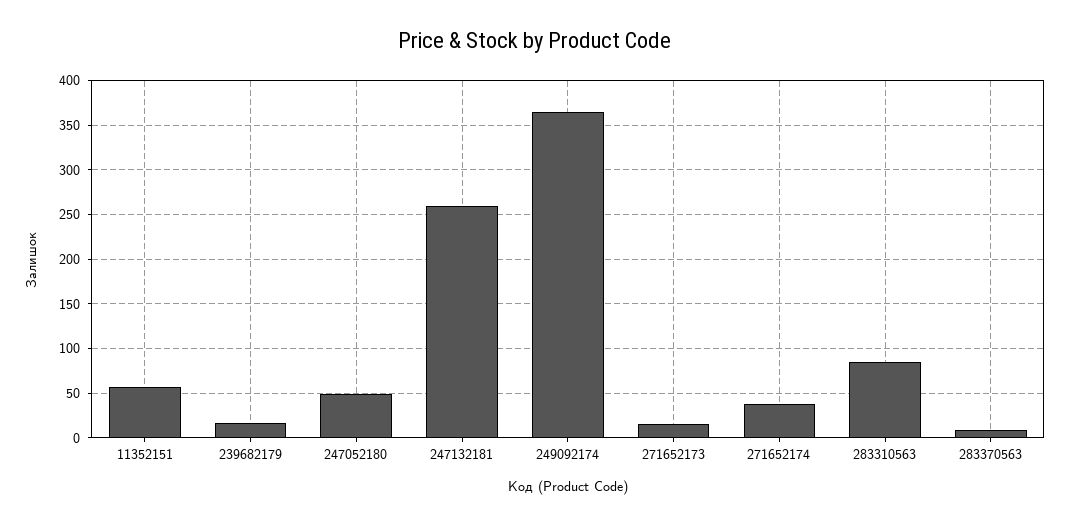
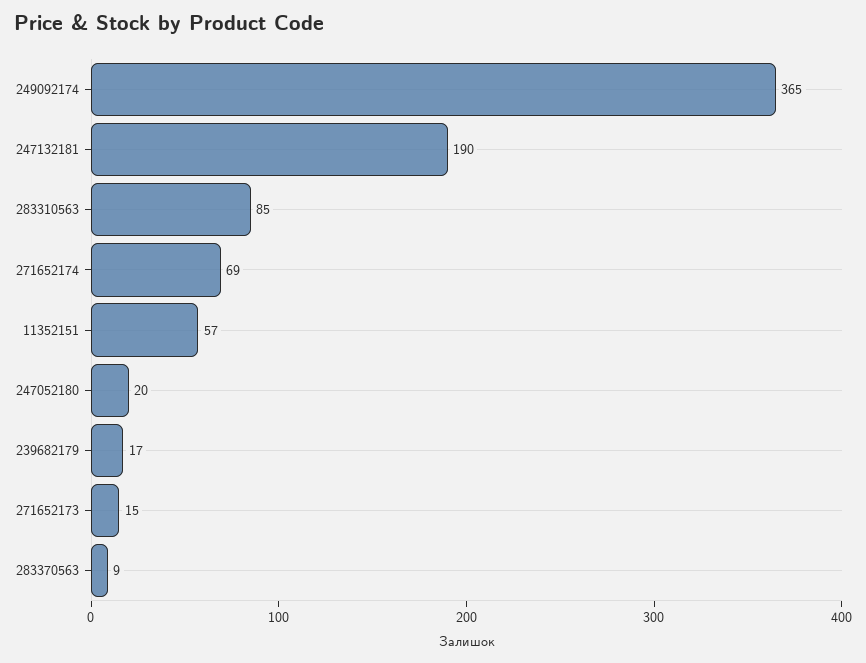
247052180: 50 -> 20
247132181: 260 -> 190
271652174: 40 -> 69

